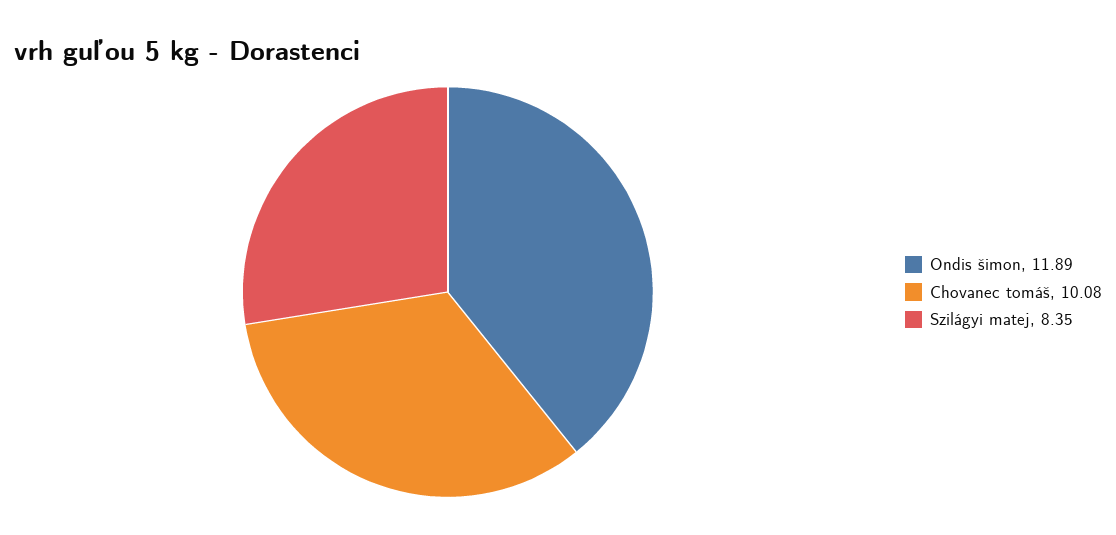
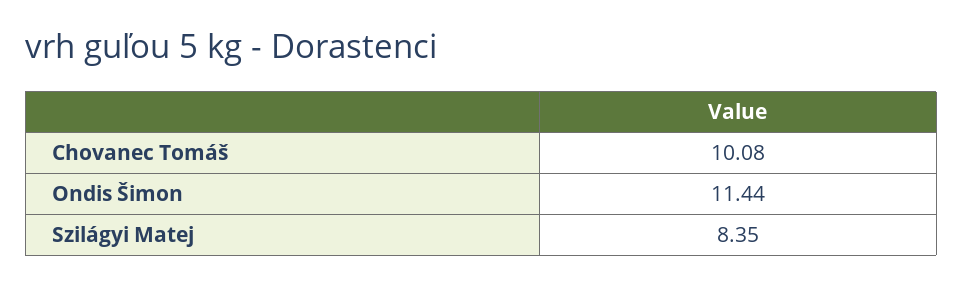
Ondis šimon: 11.89 -> 11.44

